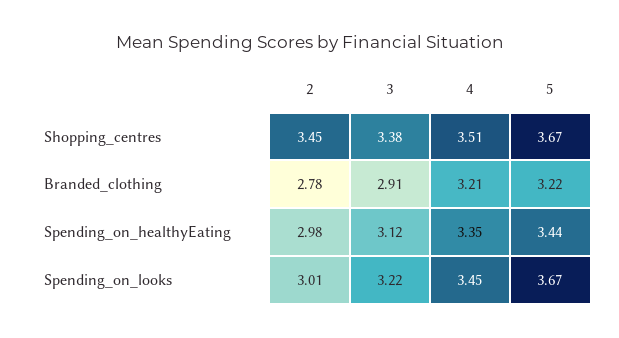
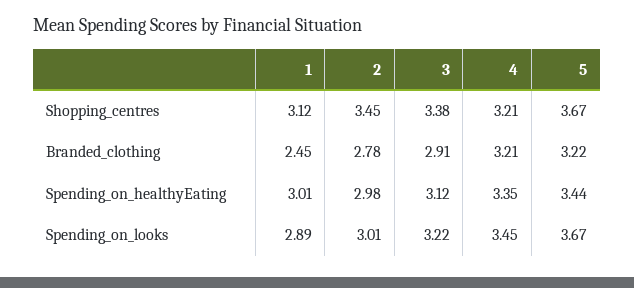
4, Shopping_centres: 3.51 -> 3.21
1, Shopping_centres: none -> 3.12
1, Branded_clothing: none -> 2.45
1, Spending_on_healthyEating: none -> 3.01
1, Spending_on_looks: none -> 2.89

